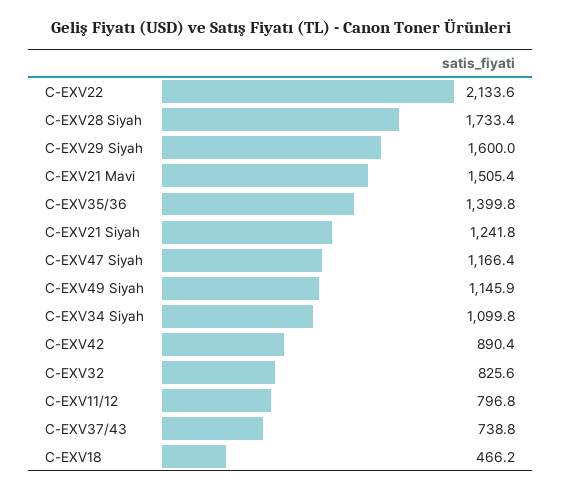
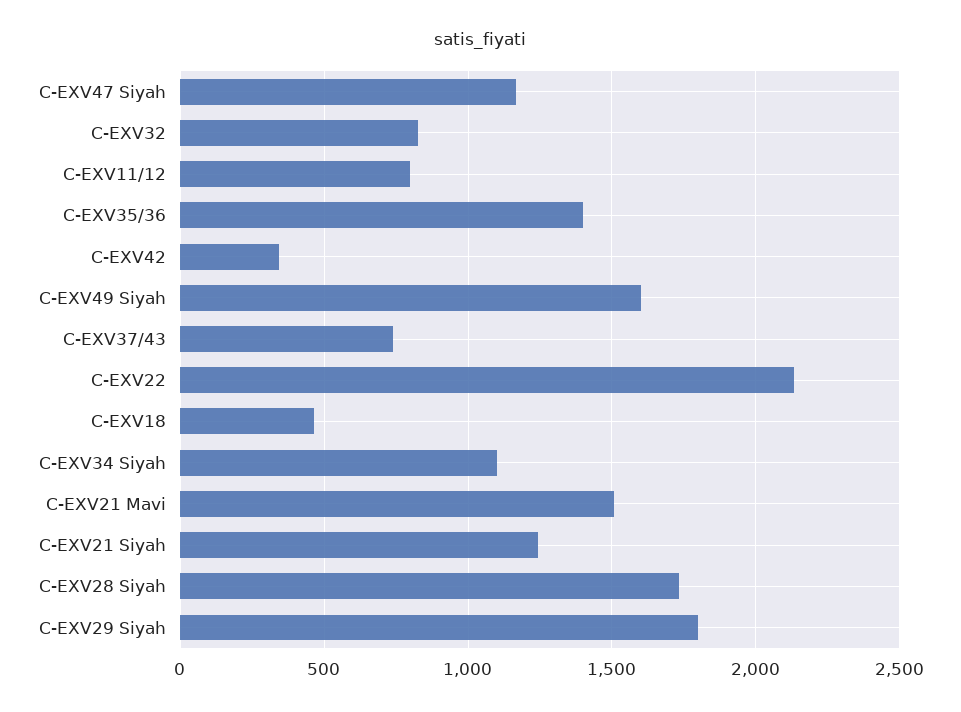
C-EXV29 Siyah: 1600 -> 1800
C-EXV49 Siyah: 1145.9 -> 1600
C-EXV42: 890.4 -> 350

